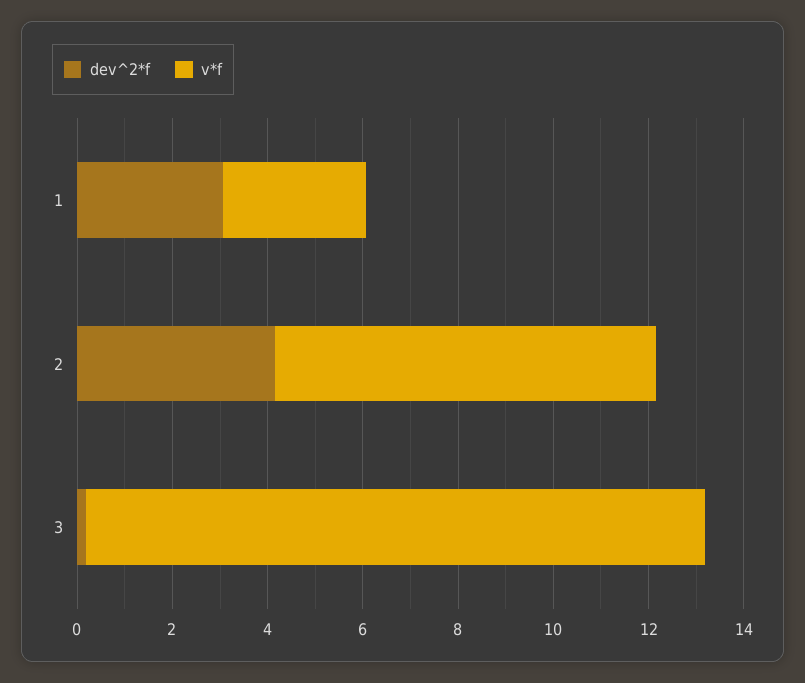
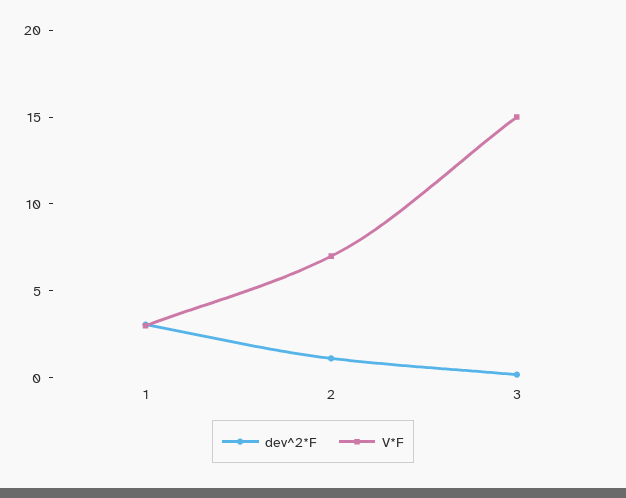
dev^2*f, 2: 4 -> 1
v*f, 2: 8 -> 7
v*f, 3: 13 -> 15

